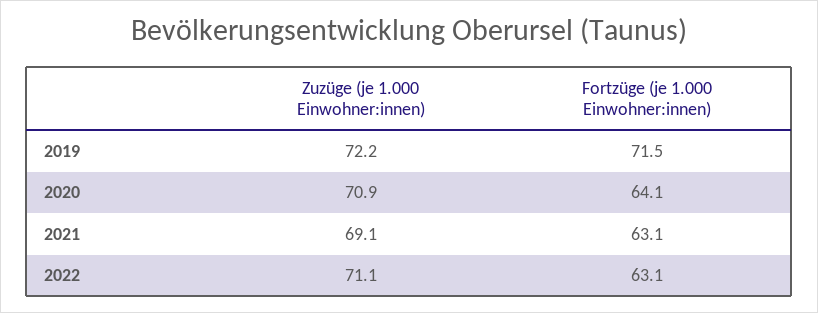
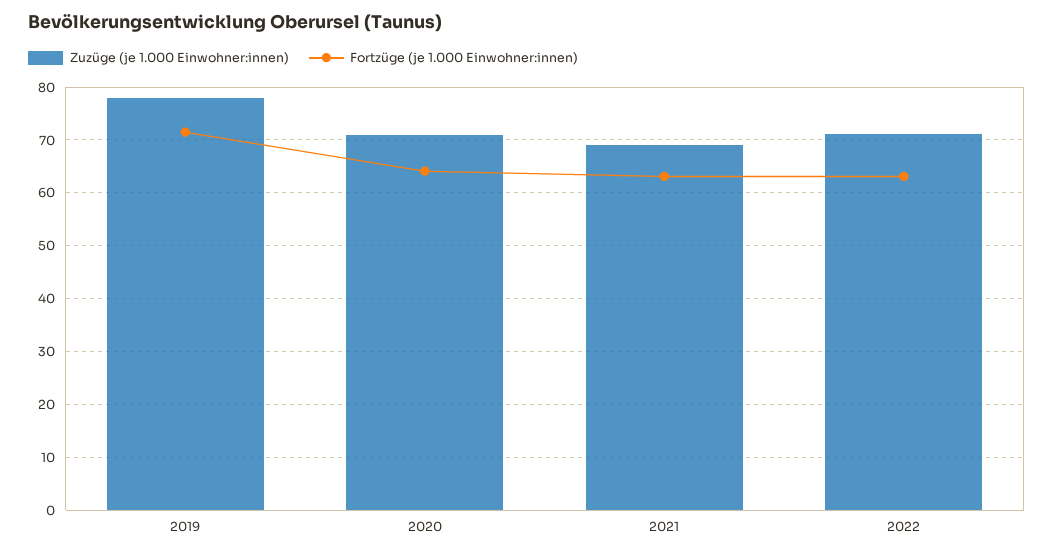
Zuzüge (je 1.000 Einwohner:innen), 2019: 72.2 -> 78

